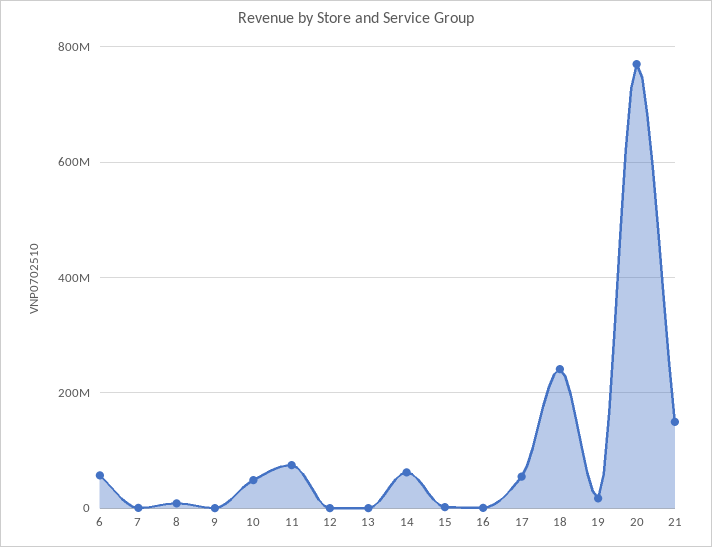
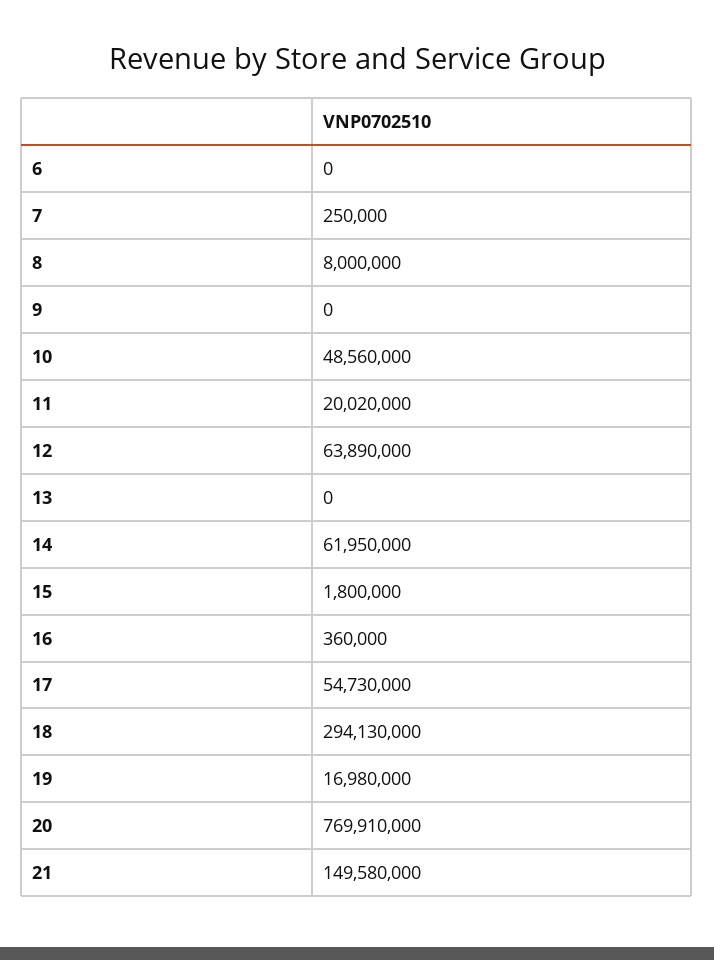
6: 60000000 -> 0
11: 80000000 -> 20020000
12: 0 -> 63890000
18: 240000000 -> 294130000

